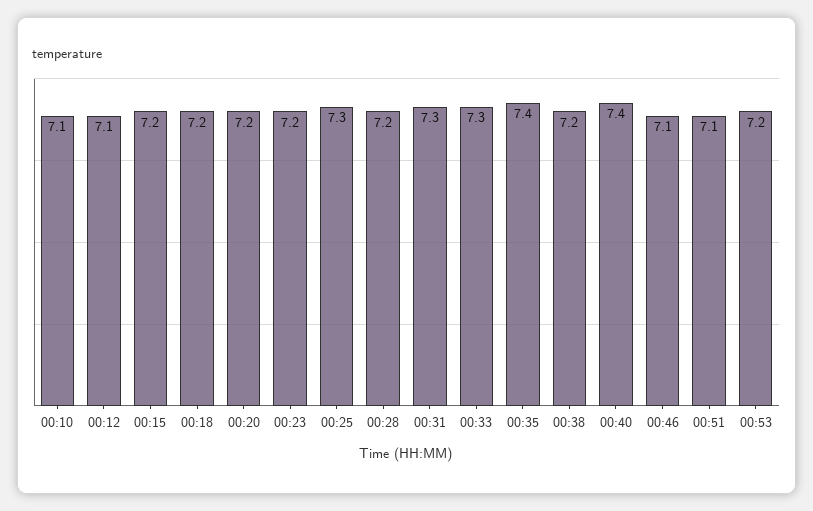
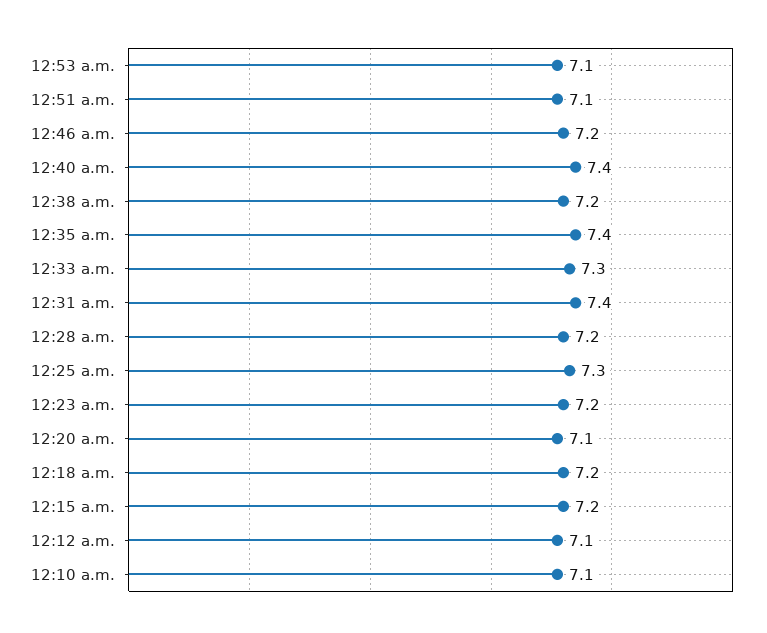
00:20: 7.2 -> 7.1
00:31: 7.3 -> 7.4
00:46: 7.1 -> 7.2
00:53: 7.2 -> 7.1

